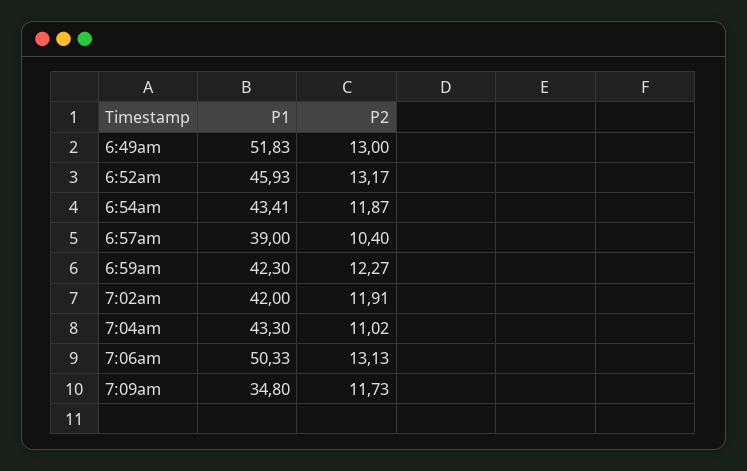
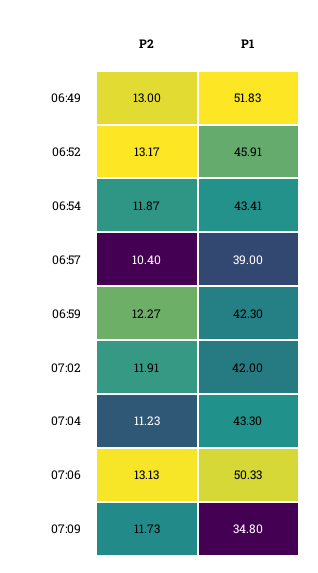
P1, 6:52am: 45.93 -> 45.91
P2, 7:04am: 11.02 -> 11.23

